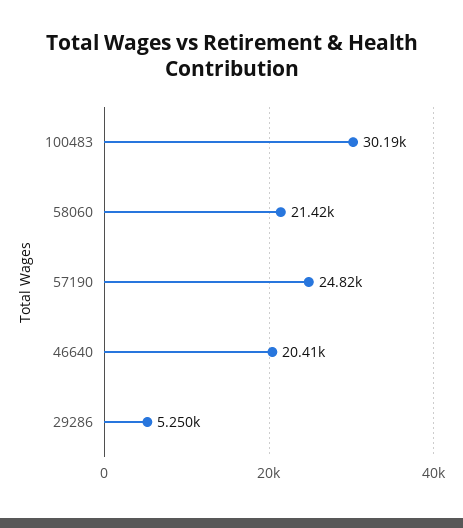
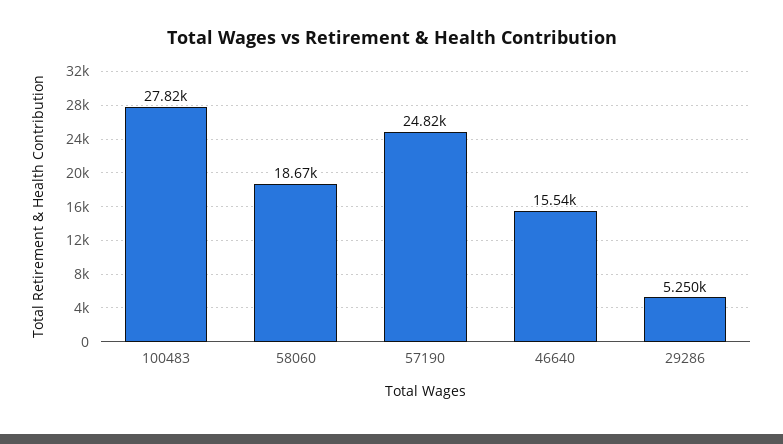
100483: 30190 -> 27820
58060: 21420 -> 18670
46640: 20410 -> 15540

